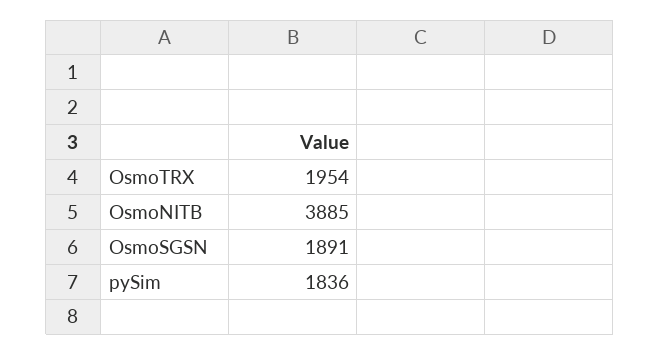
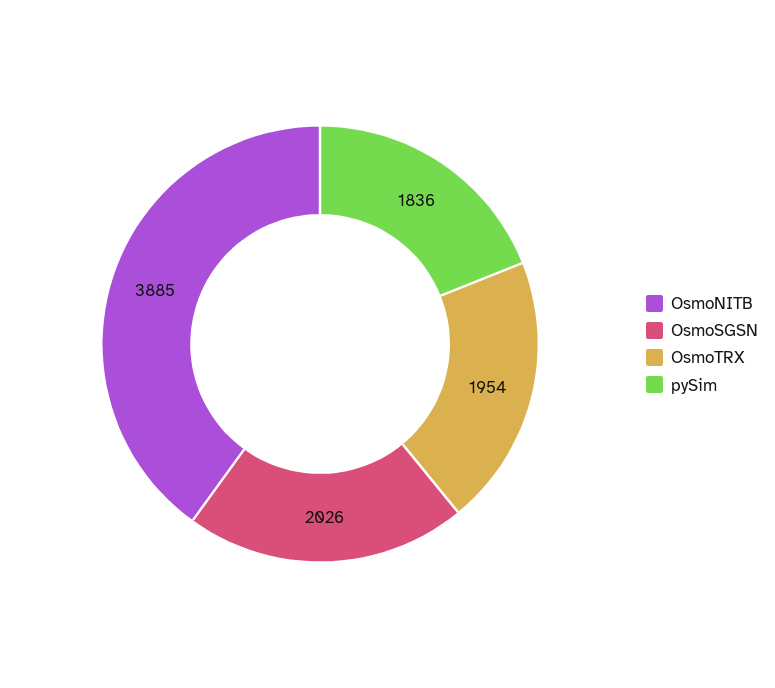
OsmoSGSN: 1891 -> 2026

